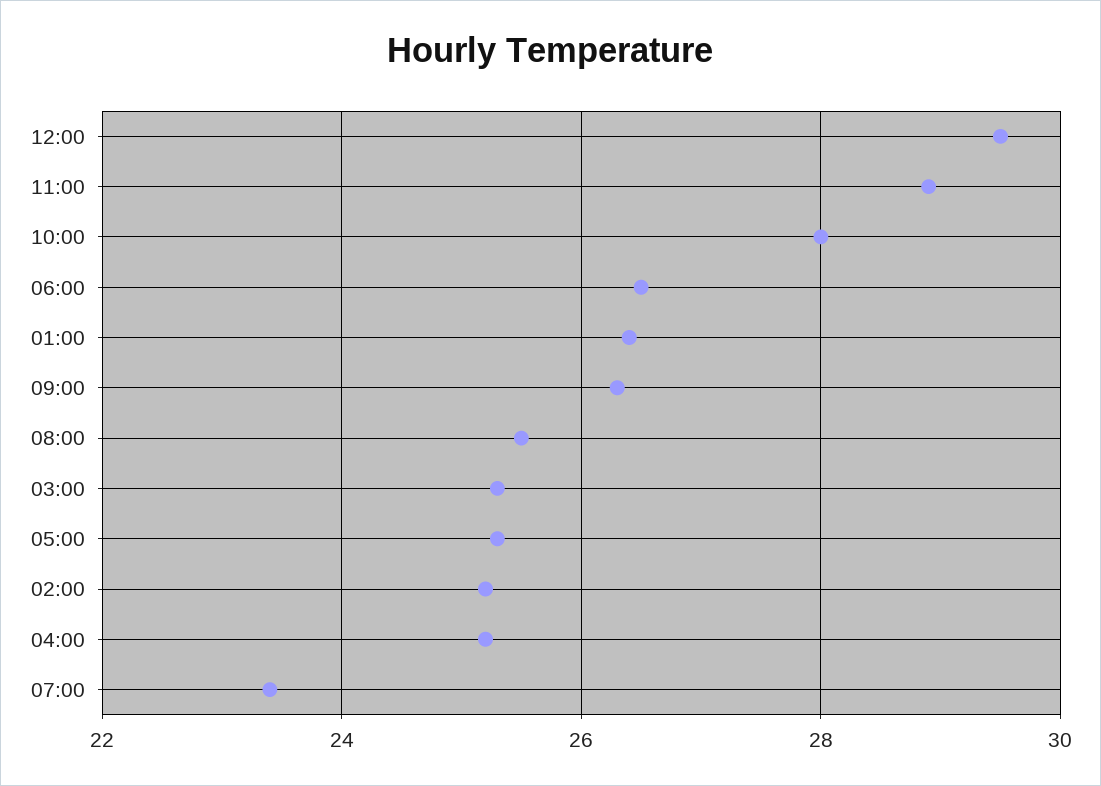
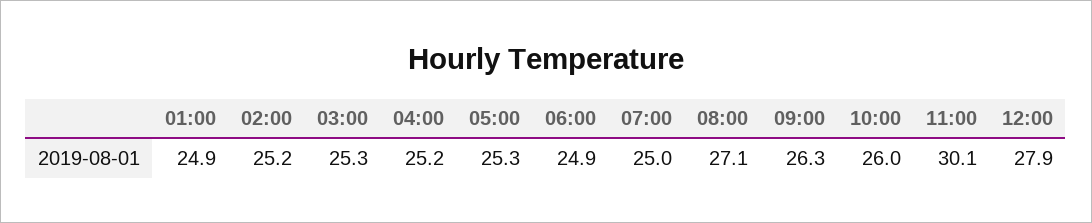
12:00: 29.5 -> 27.9
11:00: 29 -> 30.1
10:00: 28 -> 26
06:00: 26.5 -> 24.9
01:00: 26.5 -> 24.9
08:00: 25.5 -> 27.1
07:00: 23.5 -> 25

